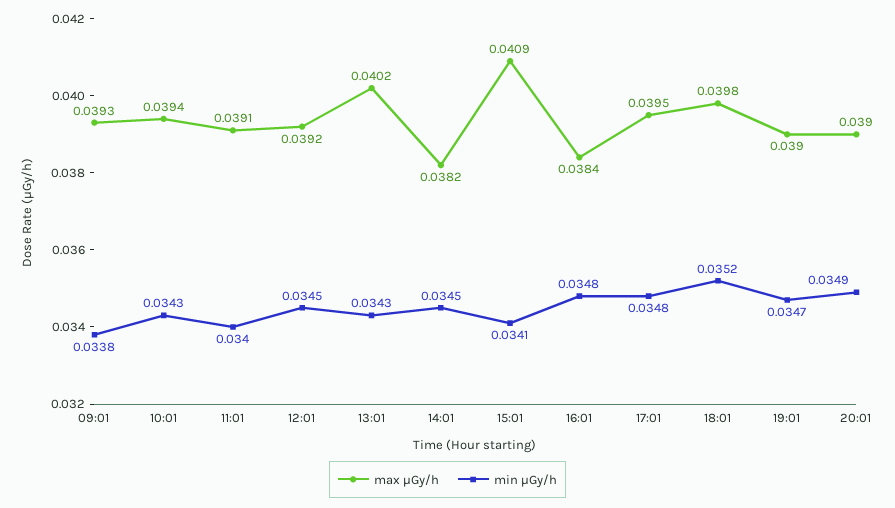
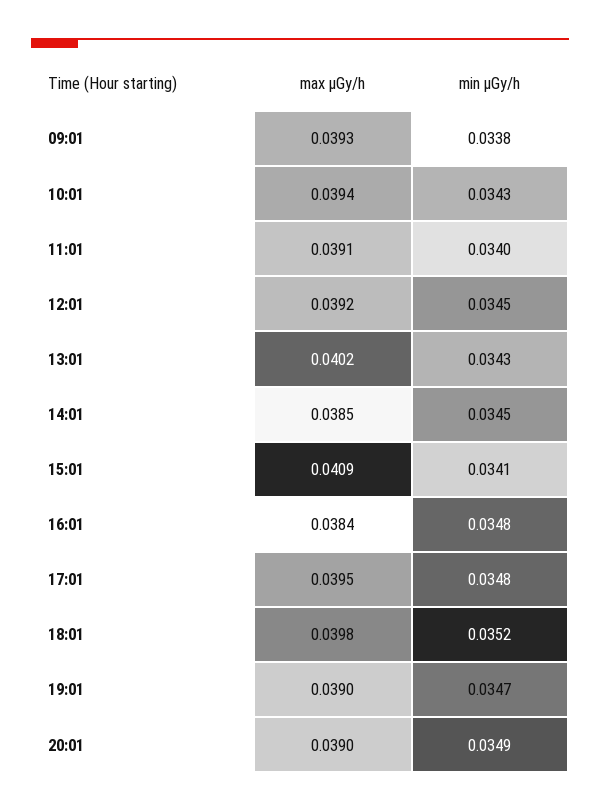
max μGy/h, 14:01: 0.0382 -> 0.0385

